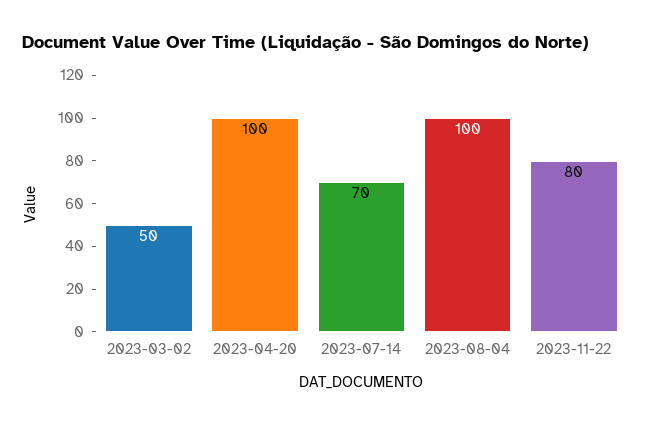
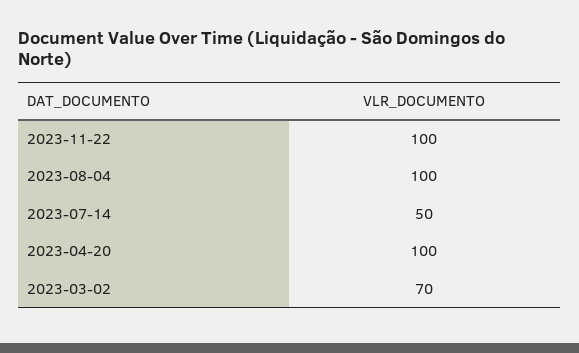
2023-03-02: 50 -> 70
2023-07-14: 70 -> 50
2023-11-22: 80 -> 100

